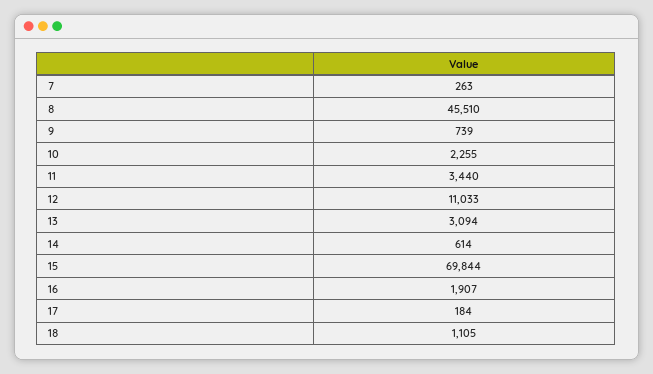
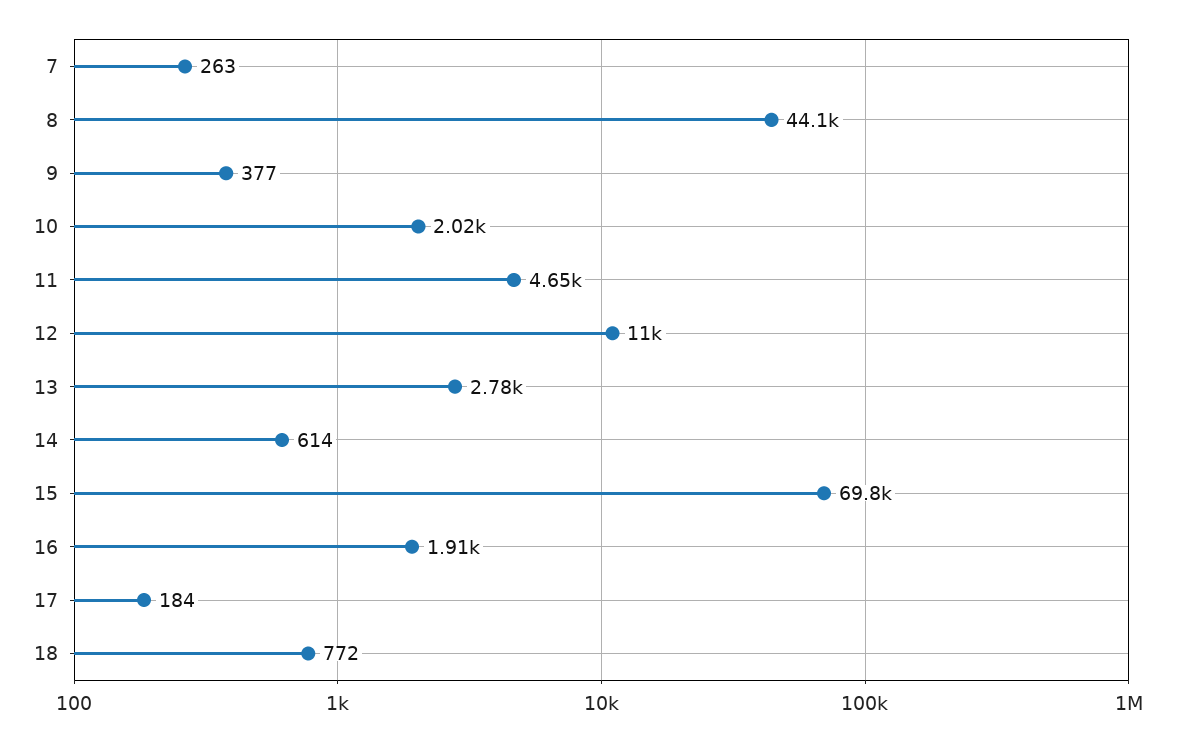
8: 45510 -> 44100
9: 739 -> 377
10: 2255 -> 2020
11: 3440 -> 4650
13: 3094 -> 2780
18: 1105 -> 772

